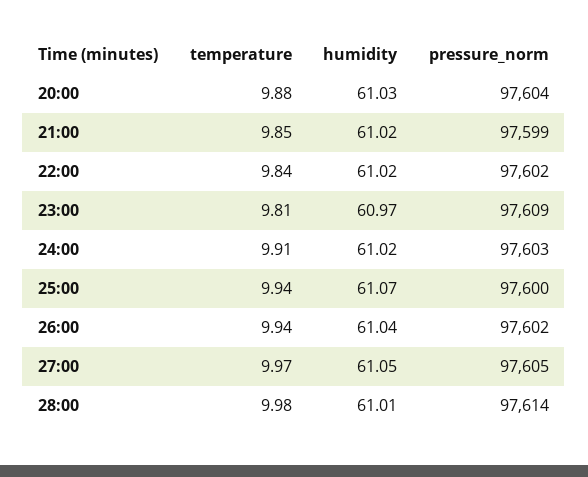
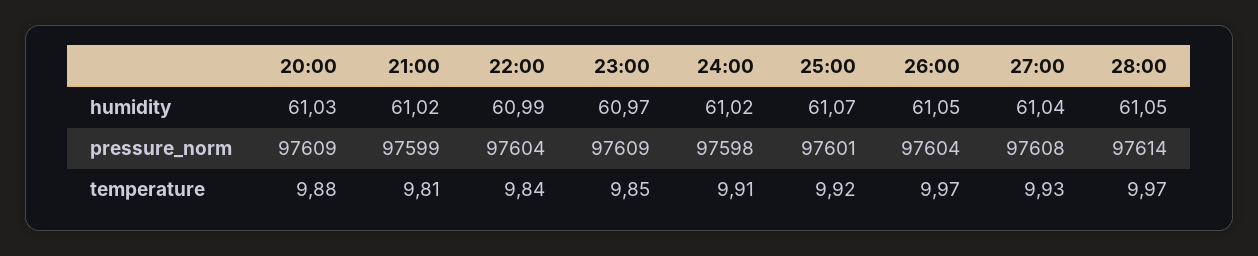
pressure_norm, 20:00: 97604 -> 97609
temperature, 21:00: 9.85 -> 9.81
humidity, 22:00: 61.02 -> 60.99
pressure_norm, 22:00: 97602 -> 97604
temperature, 23:00: 9.81 -> 9.85
pressure_norm, 24:00: 97603 -> 97598
temperature, 25:00: 9.94 -> 9.92
pressure_norm, 25:00: 97600 -> 97601
temperature, 26:00: 9.94 -> 9.97
humidity, 26:00: 61.04 -> 61.05
pressure_norm, 26:00: 97602 -> 97604
temperature, 27:00: 9.97 -> 9.93
humidity, 27:00: 61.05 -> 61.04
pressure_norm, 27:00: 97605 -> 97608
temperature, 28:00: 9.98 -> 9.97
humidity, 28:00: 61.01 -> 61.05

